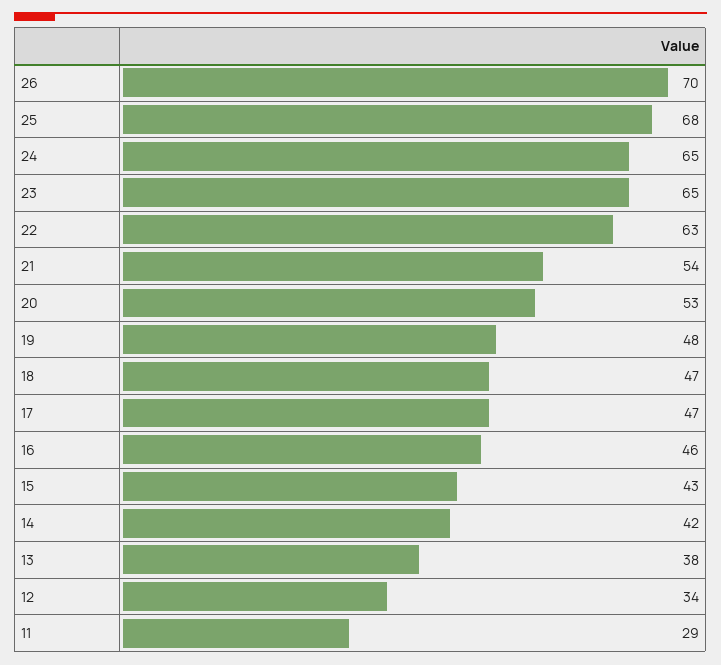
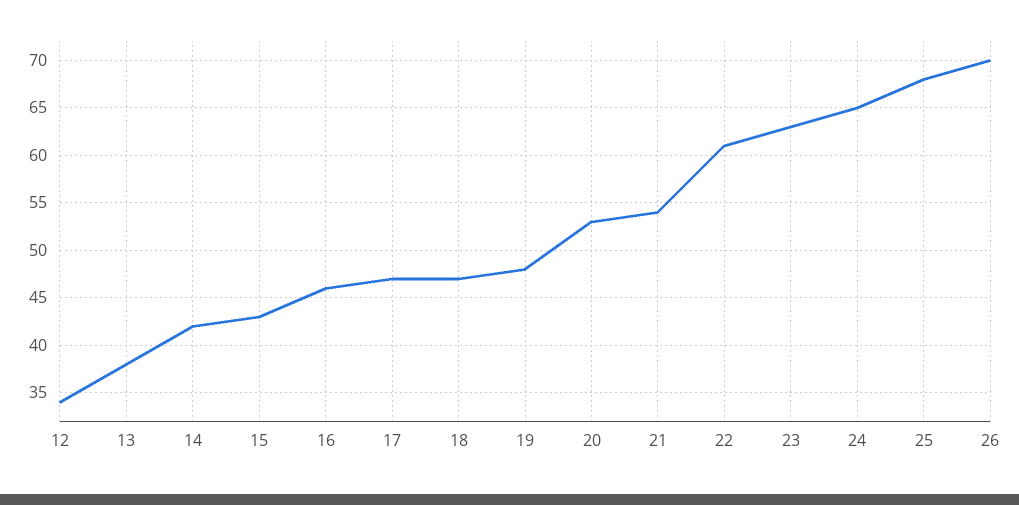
23: 65 -> 63
22: 63 -> 61
11: 29 -> none

